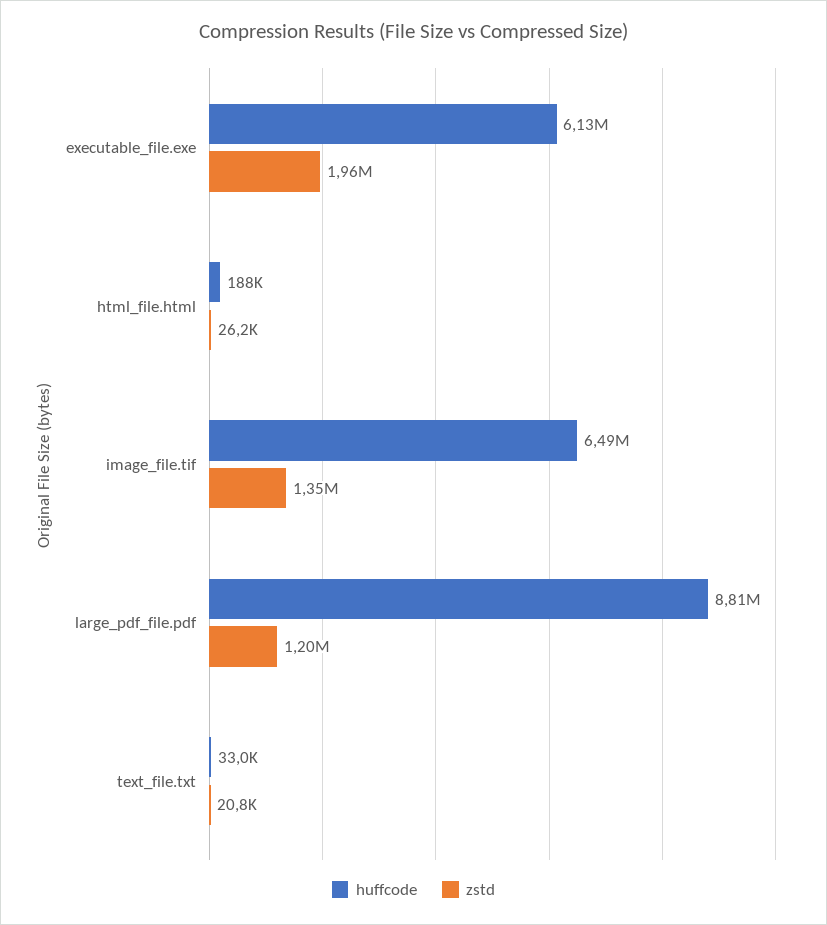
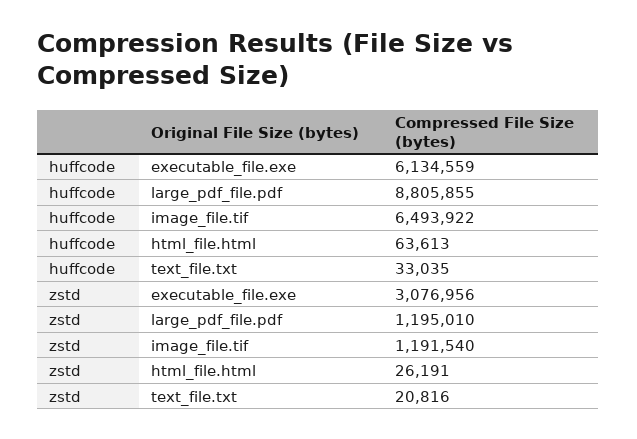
zstd, executable_file.exe: 1960000 -> 3076956
huffcode, html_file.html: 188000 -> 63613
zstd, image_file.tif: 1350000 -> 1191540

